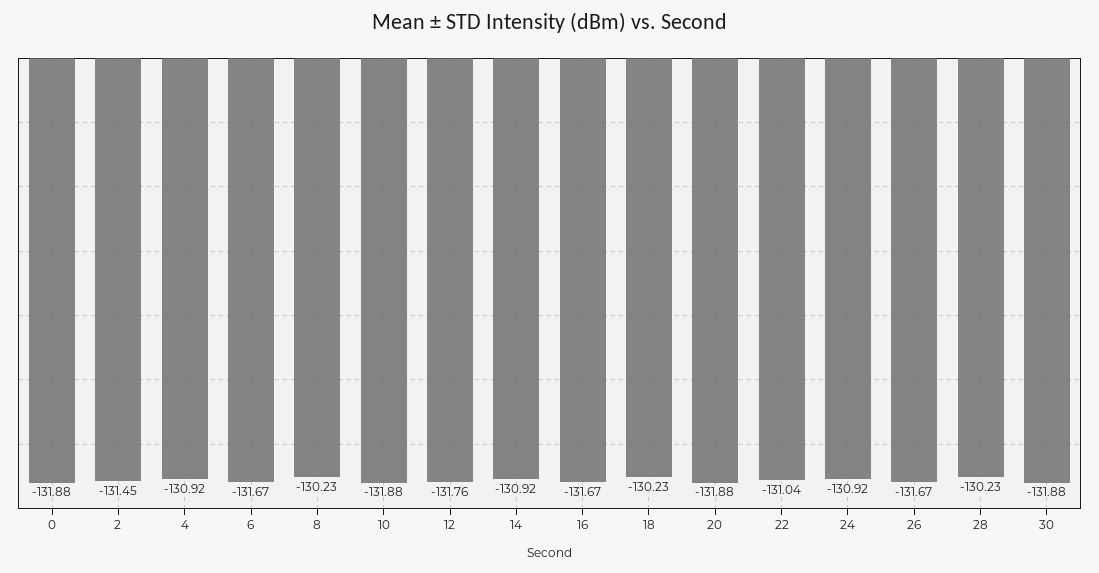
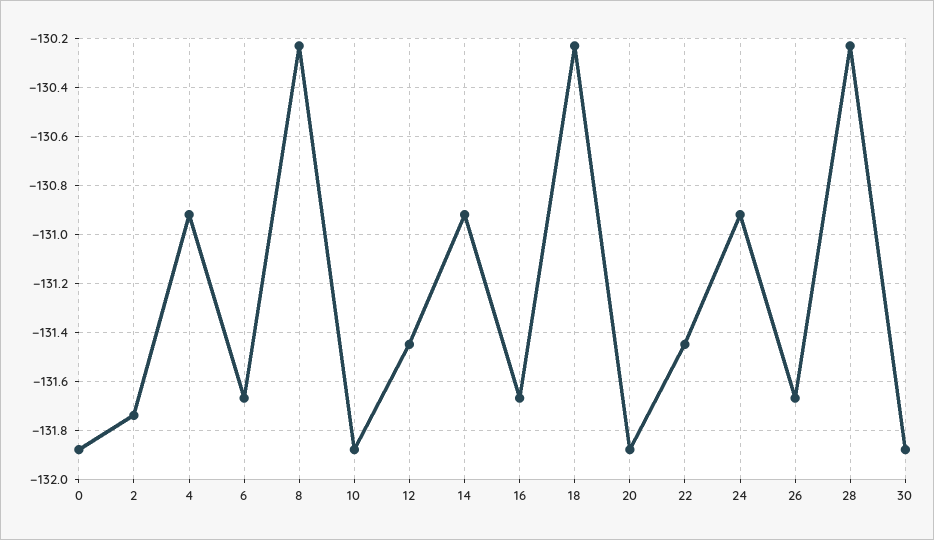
2: -131.45 -> -131.75
12: -131.76 -> -131.45
22: -131.04 -> -131.45

